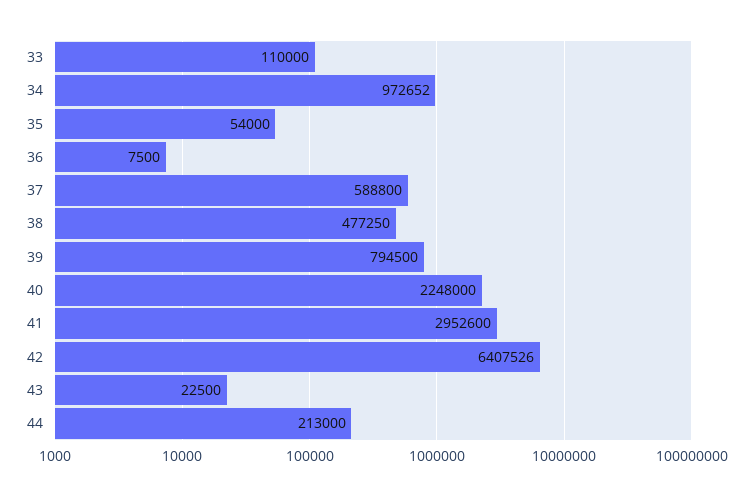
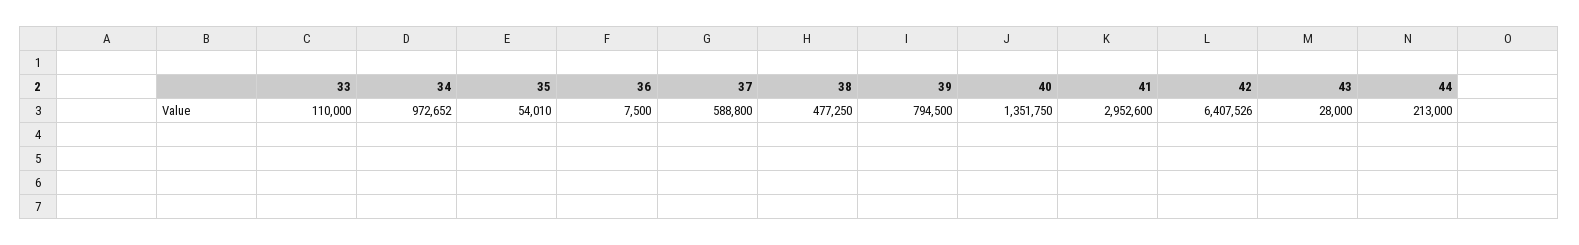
35: 54000 -> 54010
40: 2248000 -> 1351750
43: 22500 -> 28000

